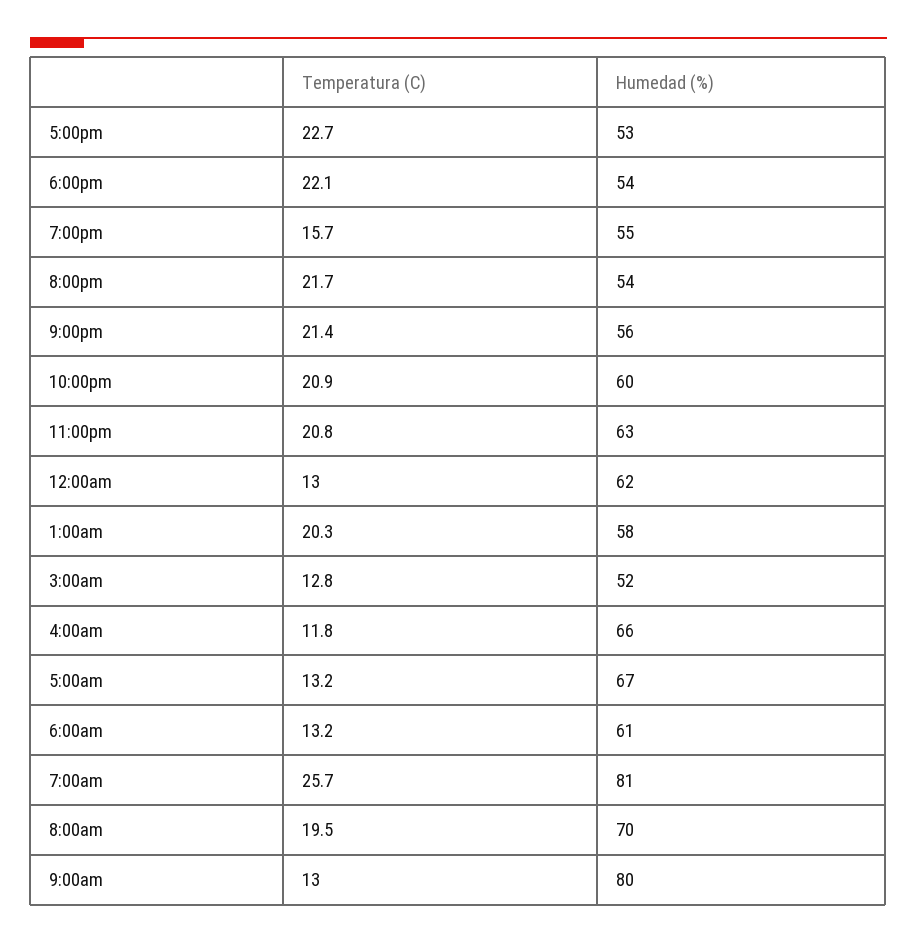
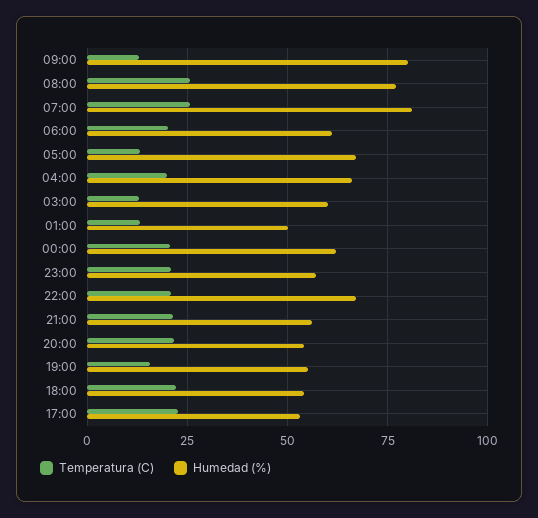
Humedad (%), 10:00pm: 60 -> 67.5
Humedad (%), 11:00pm: 63 -> 57.5
Temperatura (C), 12:00am: 13 -> 20
Temperatura (C), 1:00am: 20.3 -> 12.5
Humedad (%), 1:00am: 58 -> 50
Humedad (%), 3:00am: 52 -> 60
Temperatura (C), 4:00am: 11.8 -> 20
Temperatura (C), 6:00am: 13.2 -> 20
Temperatura (C), 8:00am: 19.5 -> 25
Humedad (%), 8:00am: 70 -> 77.5

